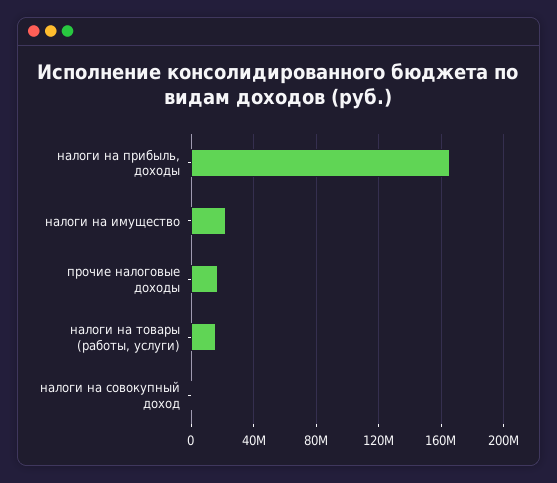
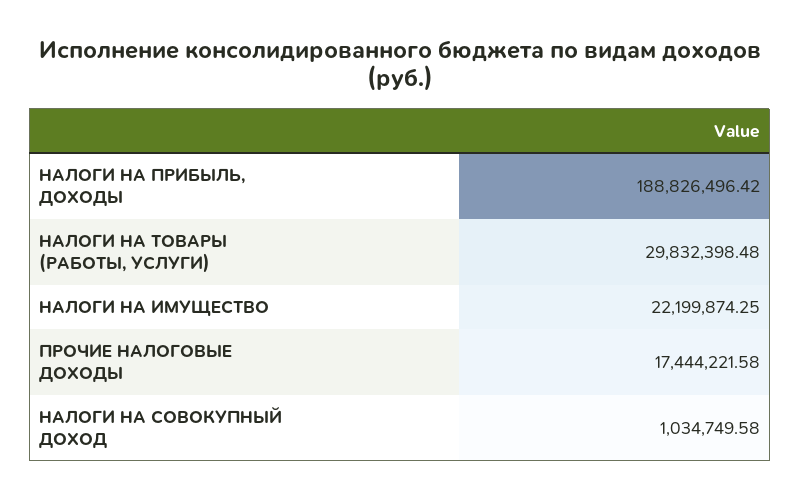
налоги на прибыль, доходы: 165000000 -> 188826496.42
налоги на товары (работы, услуги): 15000000 -> 29832398.48

